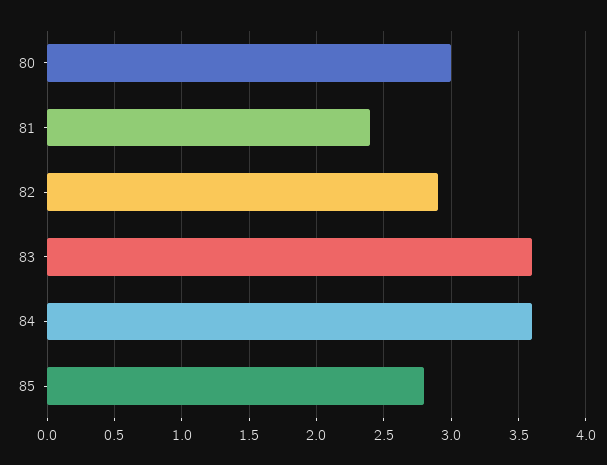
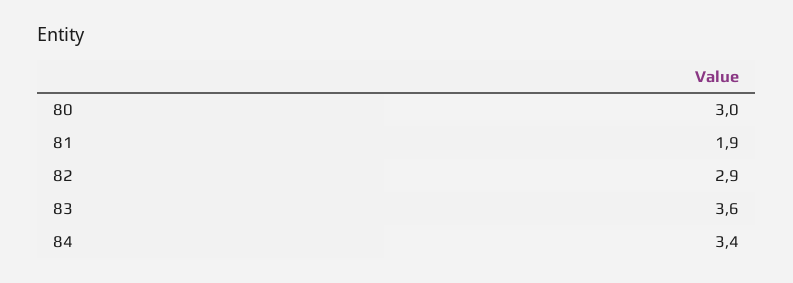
81: 2.4 -> 1.9
84: 3.6 -> 3.4
85: 2.8 -> none

